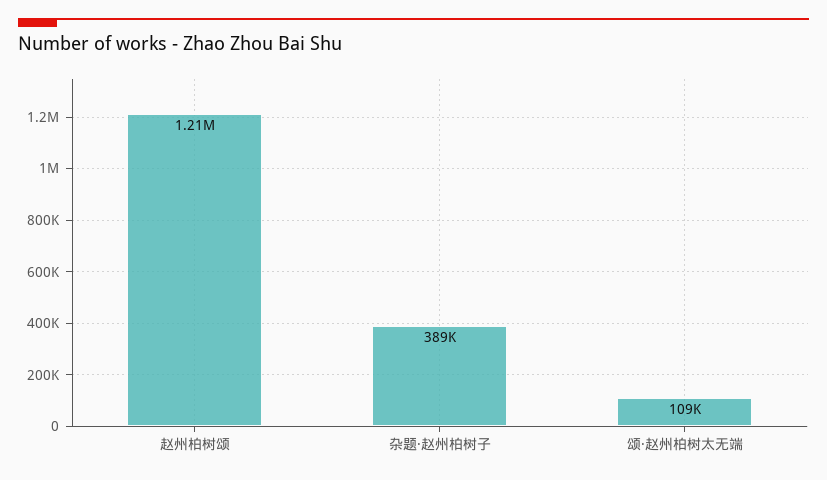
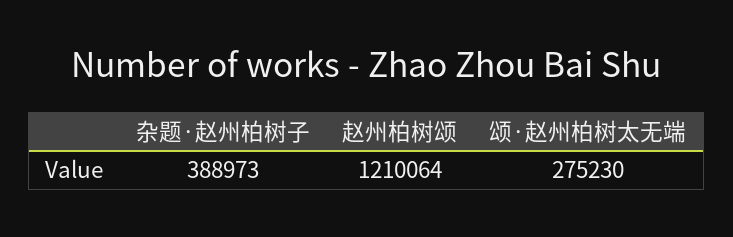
颂·赵州柏树太无端: 109000 -> 275230

